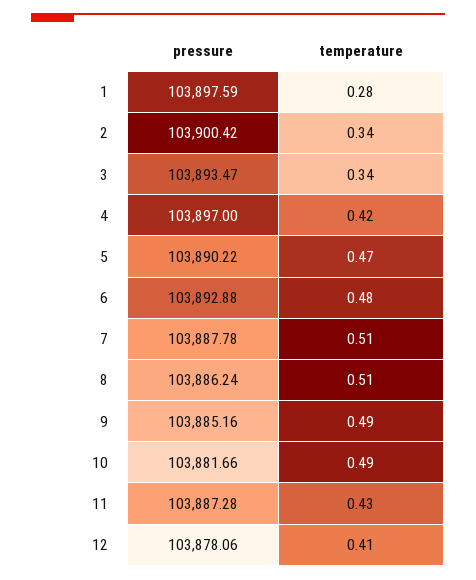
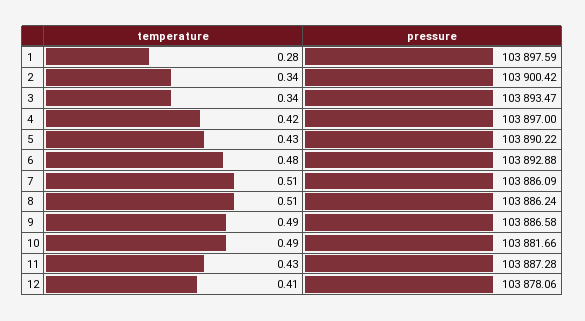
temperature, 5: 0.47 -> 0.43
pressure, 7: 103887.78 -> 103886.09
pressure, 9: 103885.16 -> 103886.58

